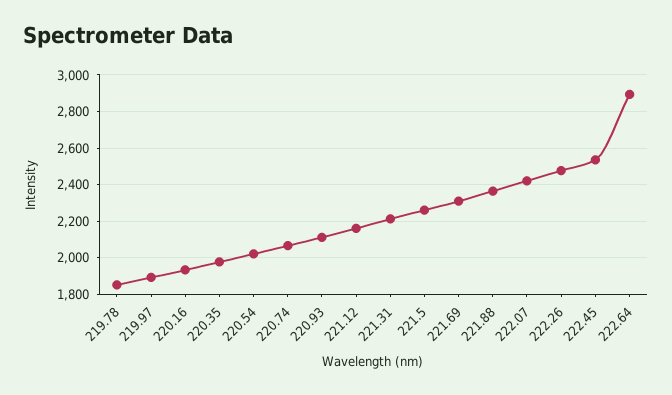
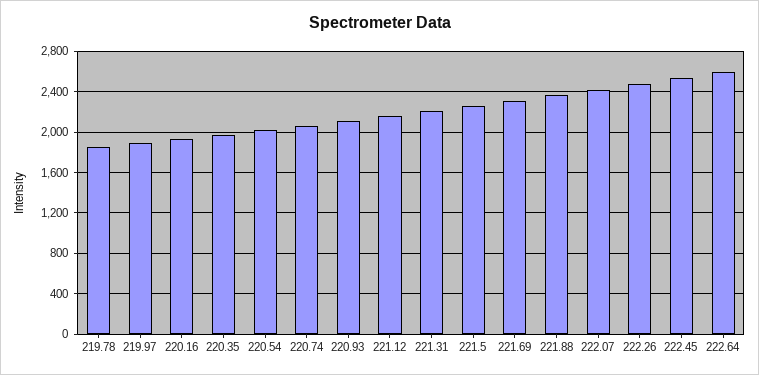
222.64: 2900 -> 2600

